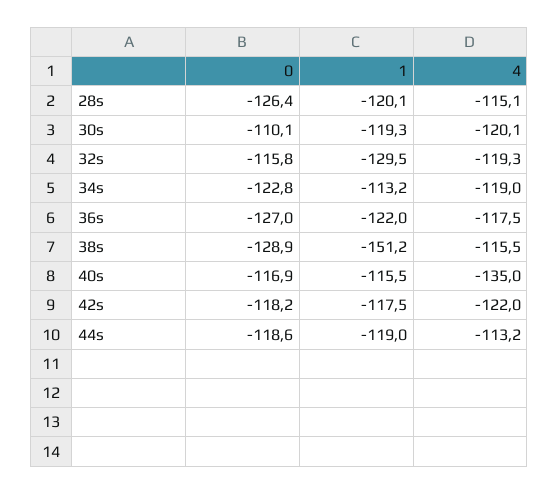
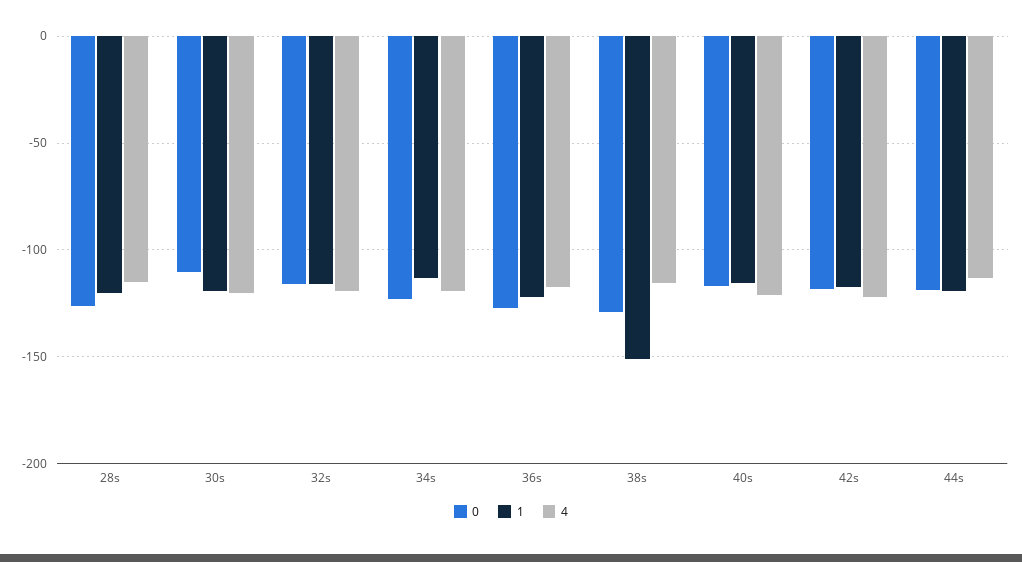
1, 32s: -129.5 -> -115
4, 40s: -135 -> -120

